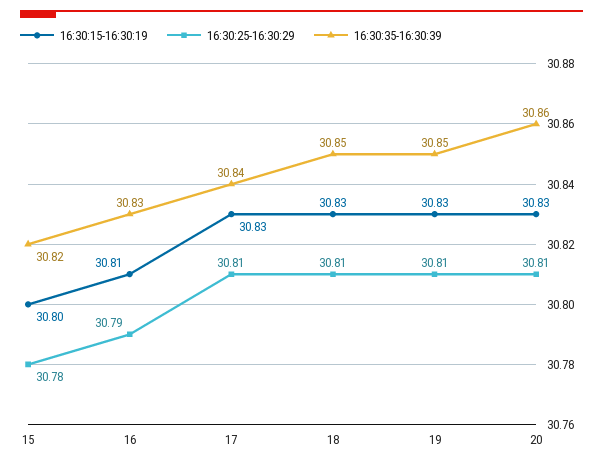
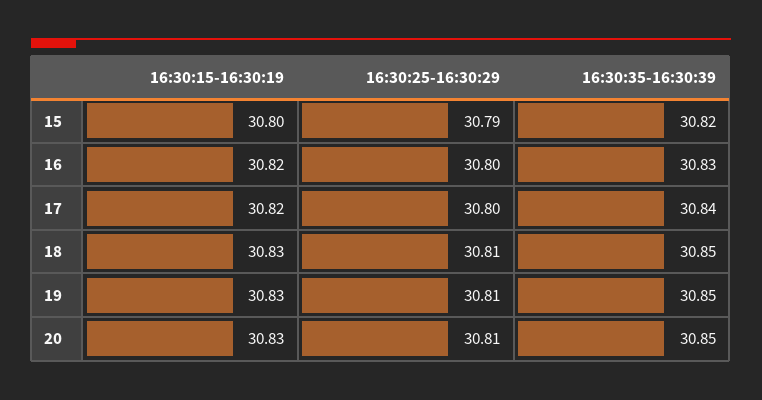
16:30:25-16:30:29, 15: 30.78 -> 30.79
16:30:15-16:30:19, 16: 30.81 -> 30.82
16:30:25-16:30:29, 16: 30.79 -> 30.8
16:30:15-16:30:19, 17: 30.83 -> 30.82
16:30:25-16:30:29, 17: 30.81 -> 30.8
16:30:35-16:30:39, 20: 30.86 -> 30.85

